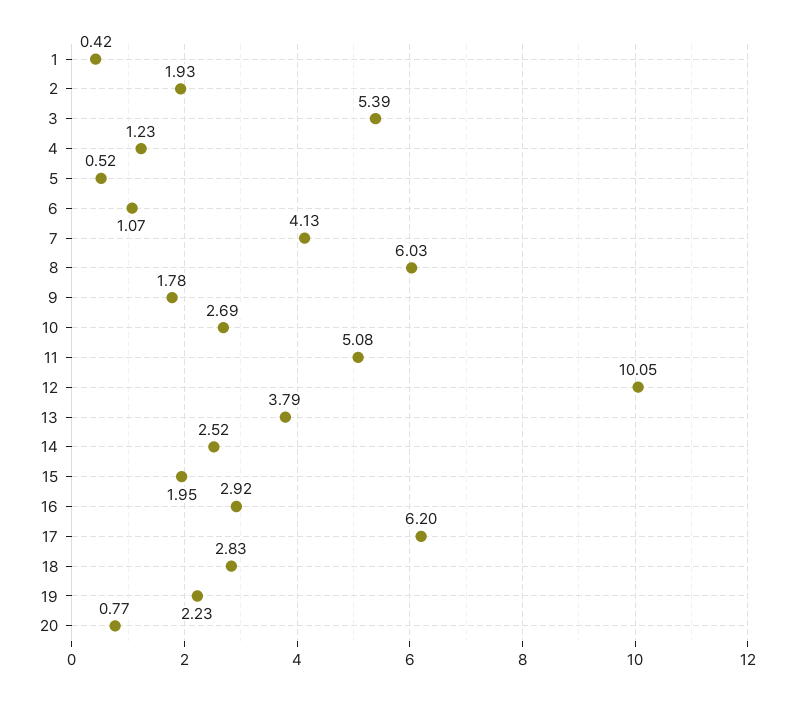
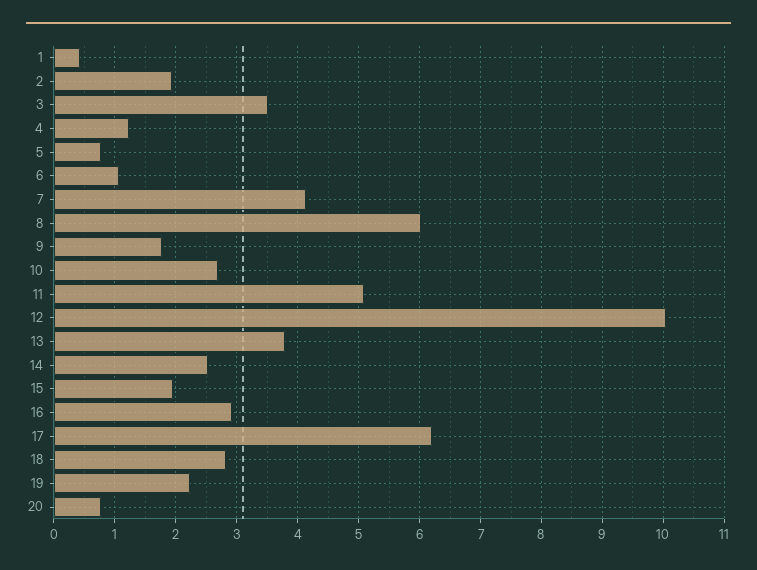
3: 5.39 -> 3.5
5: 0.52 -> 0.8

